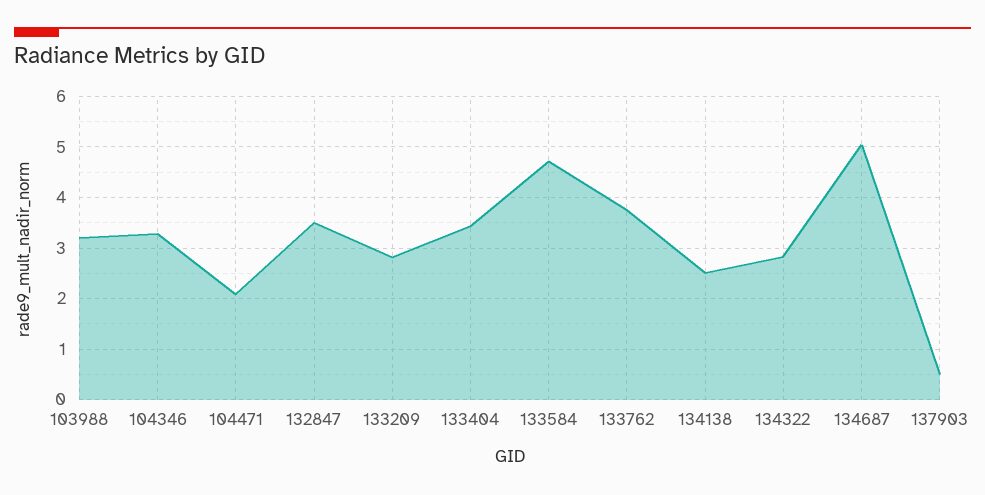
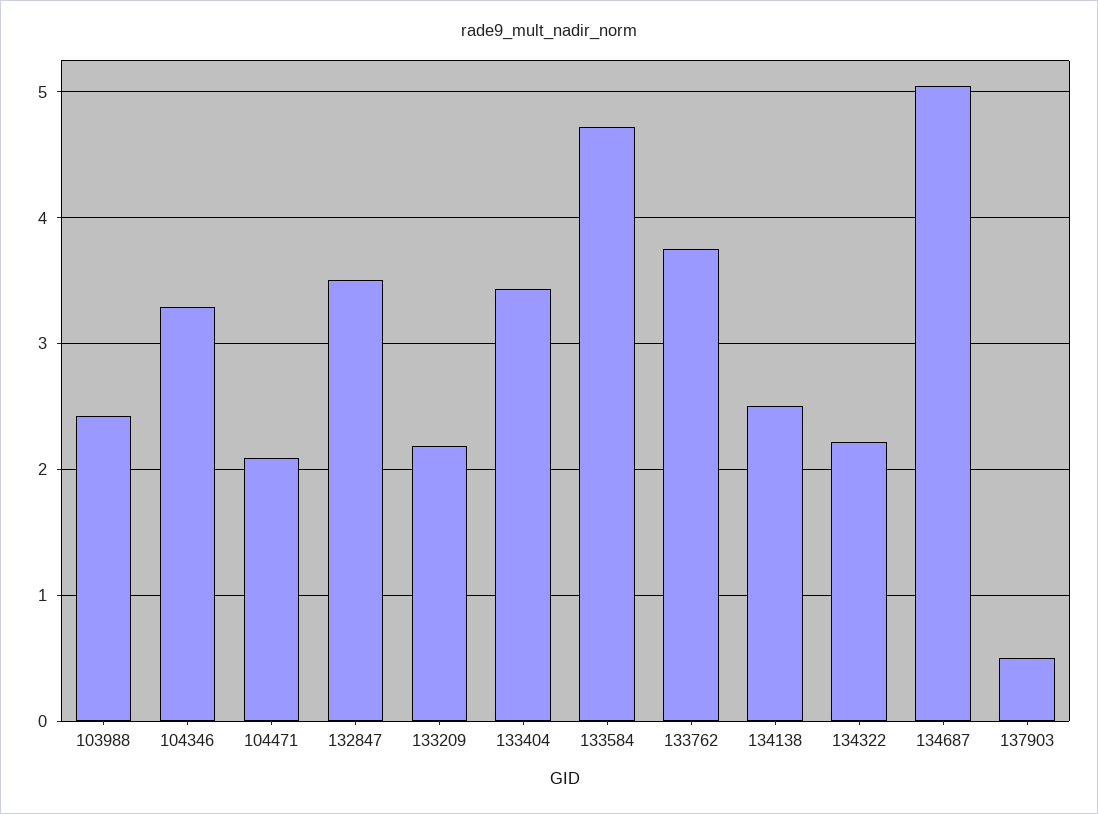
103988: 3.2 -> 2.4
133209: 2.8 -> 2.2
134322: 2.8 -> 2.2

